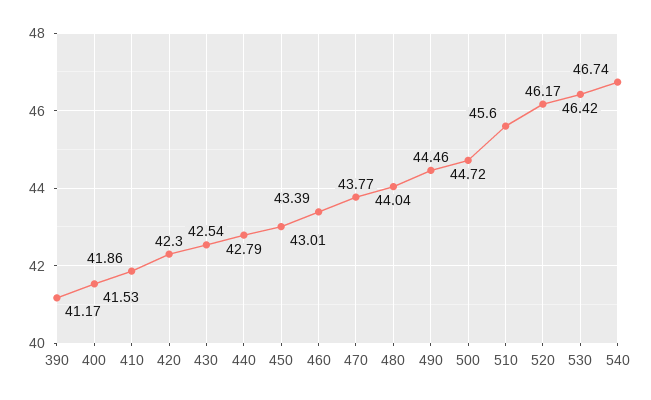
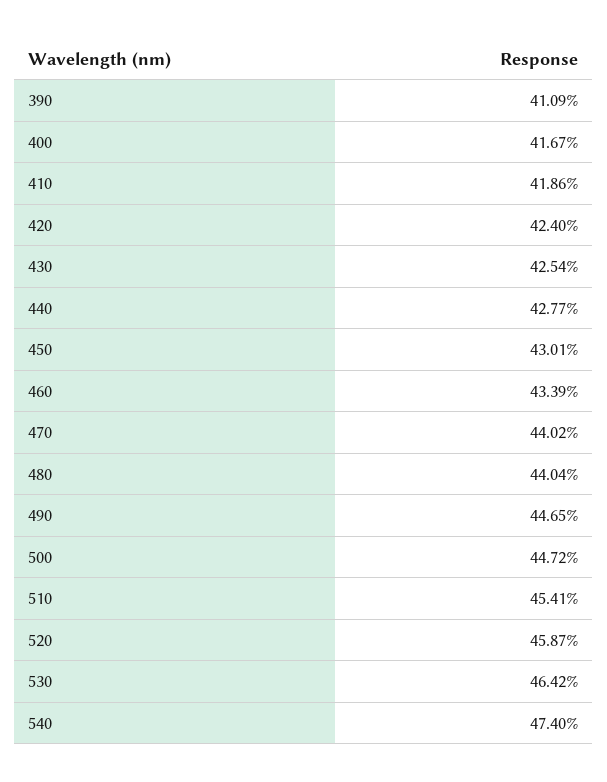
390: 41.17 -> 41.09
400: 41.53 -> 41.67
420: 42.3 -> 42.4
440: 42.79 -> 42.77
470: 43.77 -> 44.02
490: 44.46 -> 44.65
510: 45.6 -> 45.41
520: 46.17 -> 45.87
540: 46.74 -> 47.4

